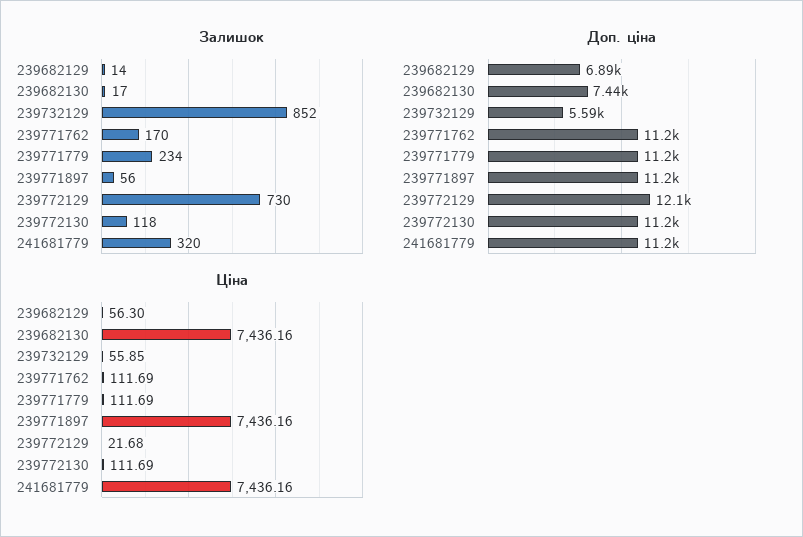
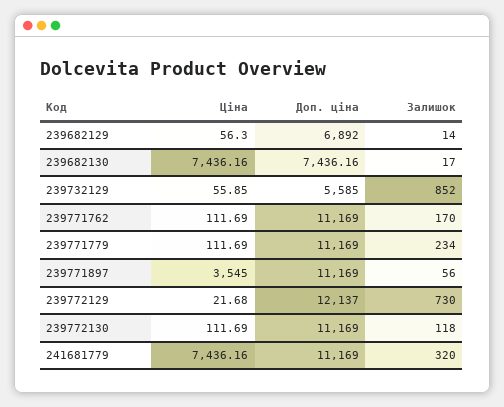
Ціна, 239771897: 7436.16 -> 3545

